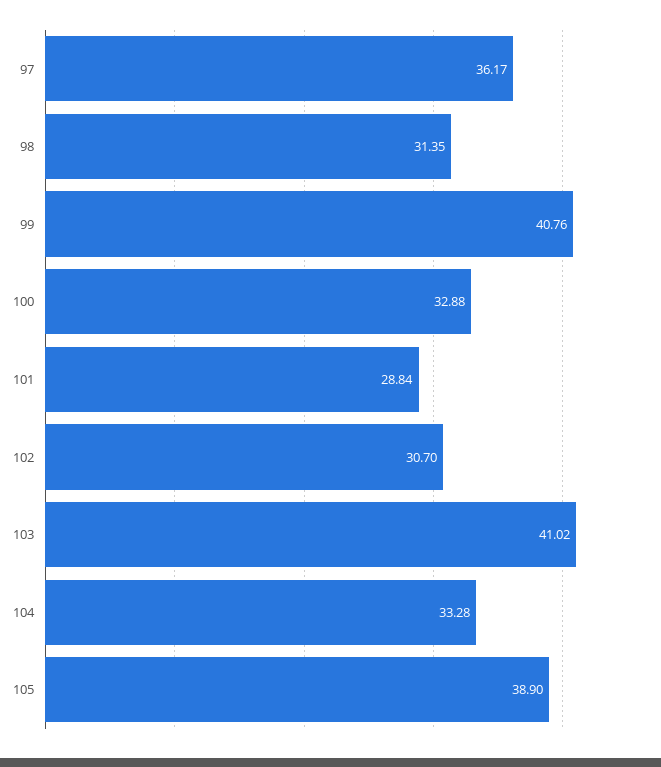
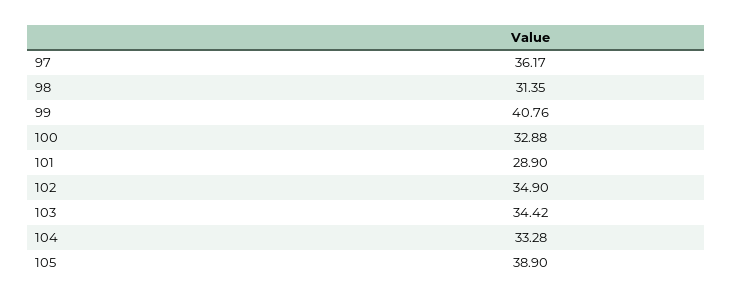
101: 28.84 -> 28.9
102: 30.7 -> 34.9
103: 41.02 -> 34.42

